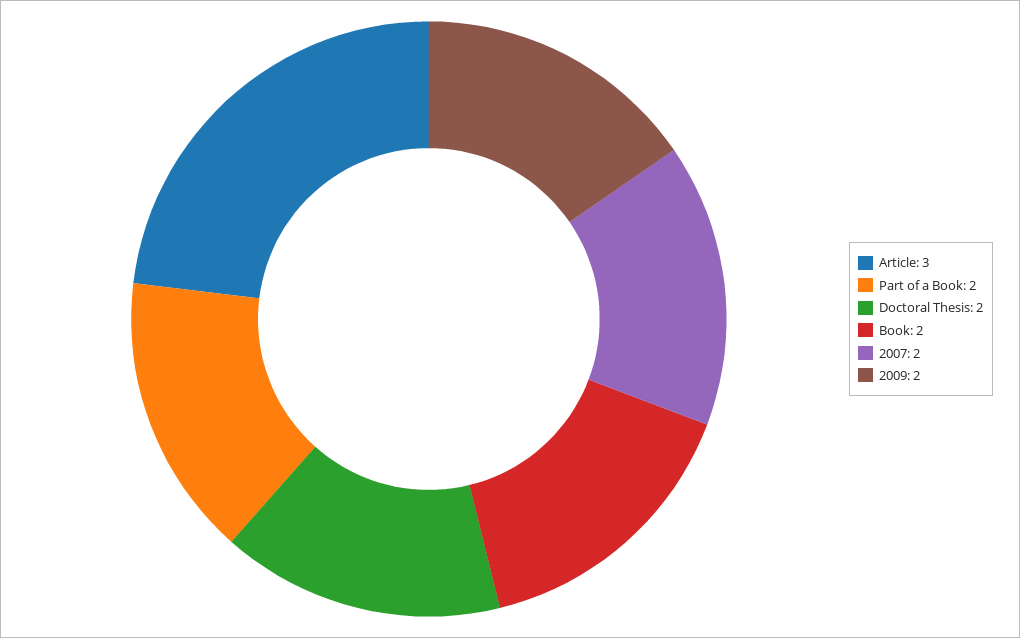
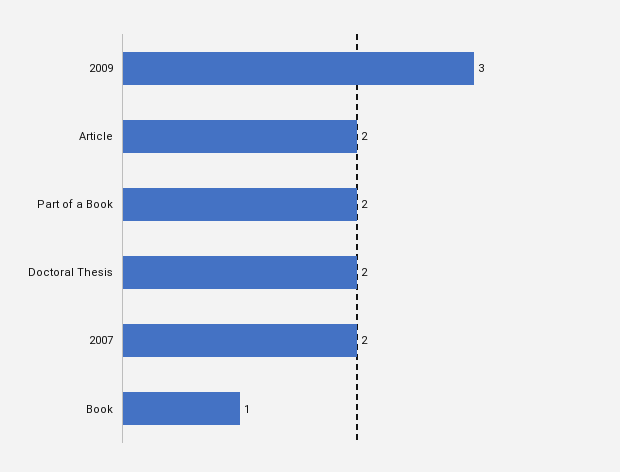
Article: 3 -> 2
Book: 2 -> 1
2009: 2 -> 3

